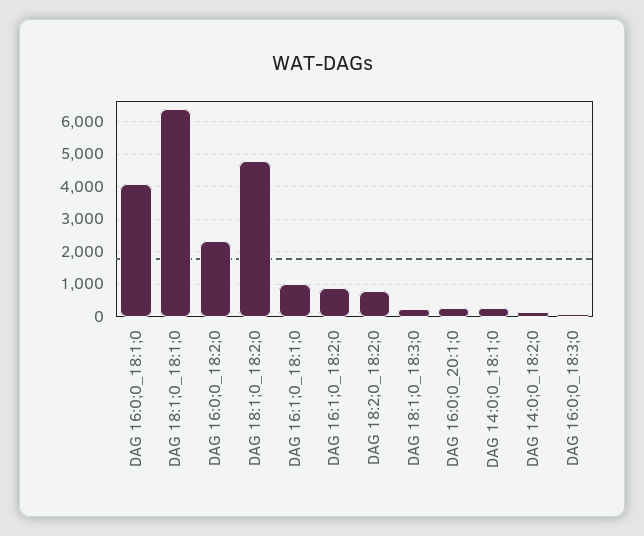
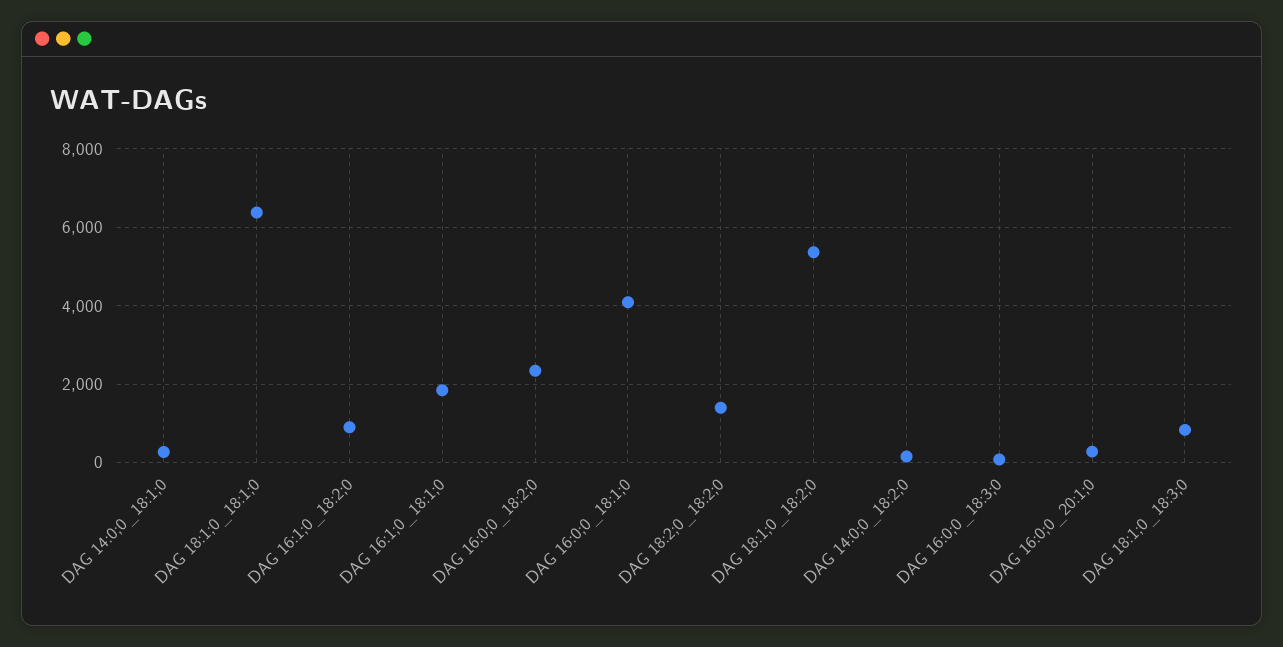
DAG 18:1;0_18:2;0: 4800 -> 5400
DAG 16:1;0_18:1;0: 1000 -> 1800
DAG 18:2;0_18:2;0: 800 -> 1400
DAG 18:1;0_18:3;0: 200 -> 800

